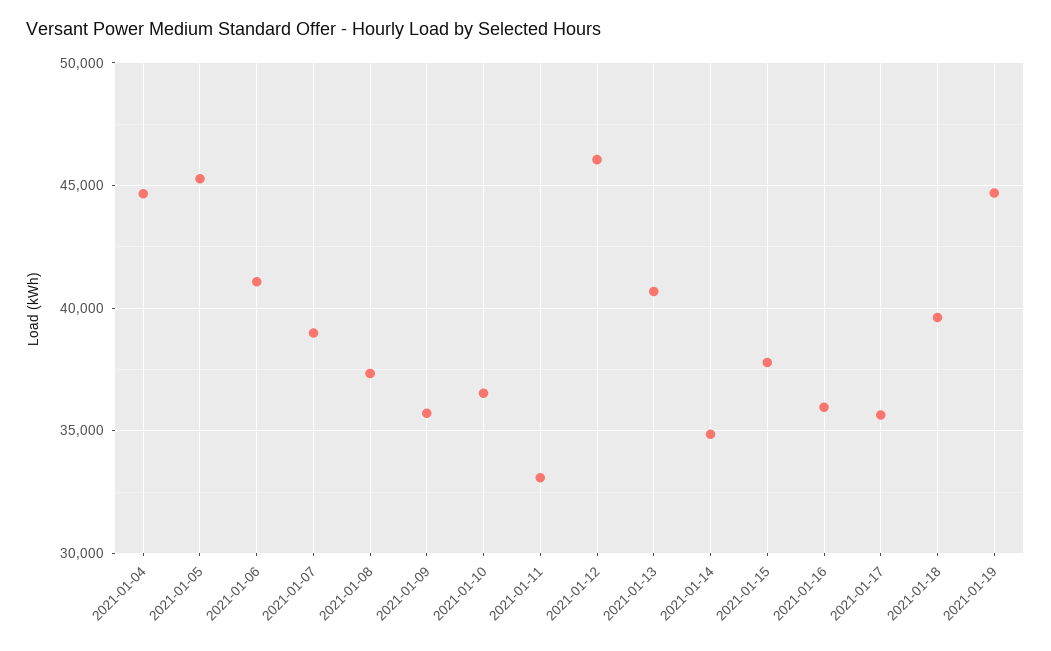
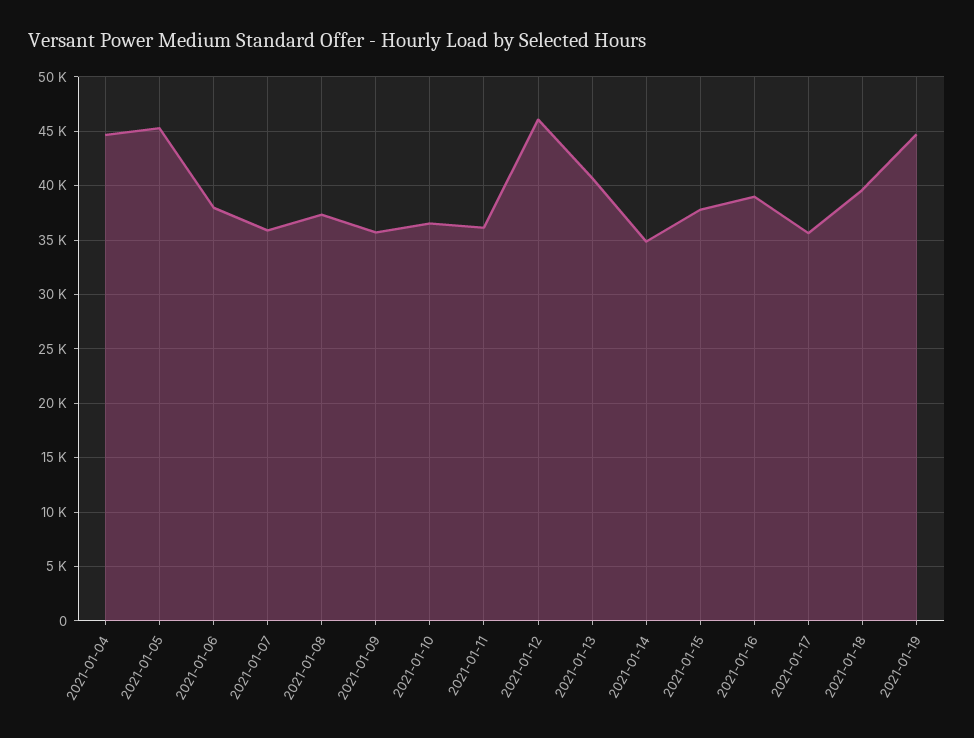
2021-01-06: 41000 -> 38000
2021-01-07: 39000 -> 36000
2021-01-11: 33000 -> 36000
2021-01-16: 36000 -> 39000

